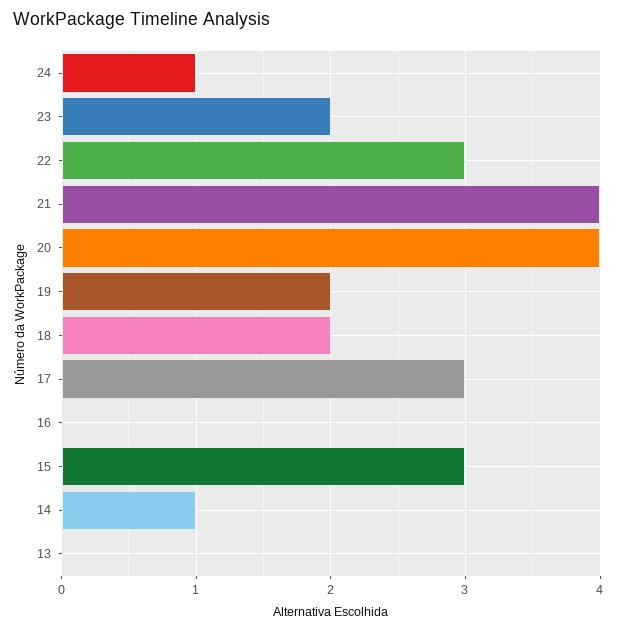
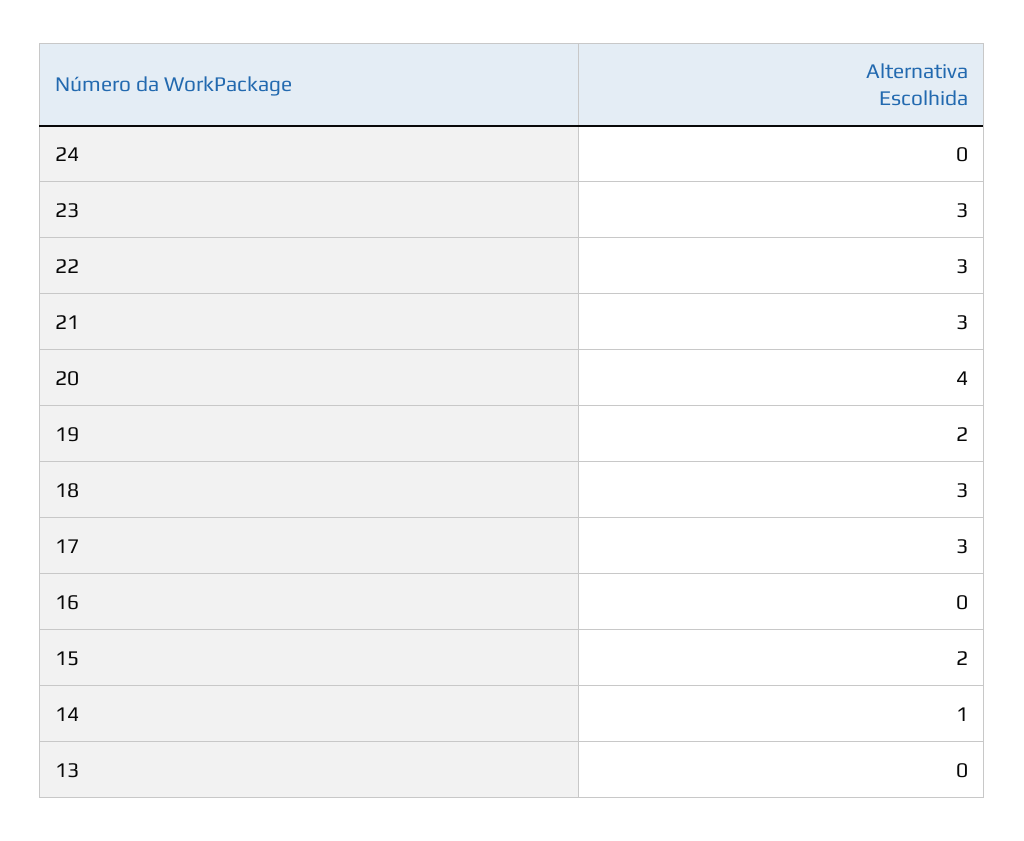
24: 1 -> 0
23: 2 -> 3
21: 4 -> 3
18: 2 -> 3
15: 3 -> 2

